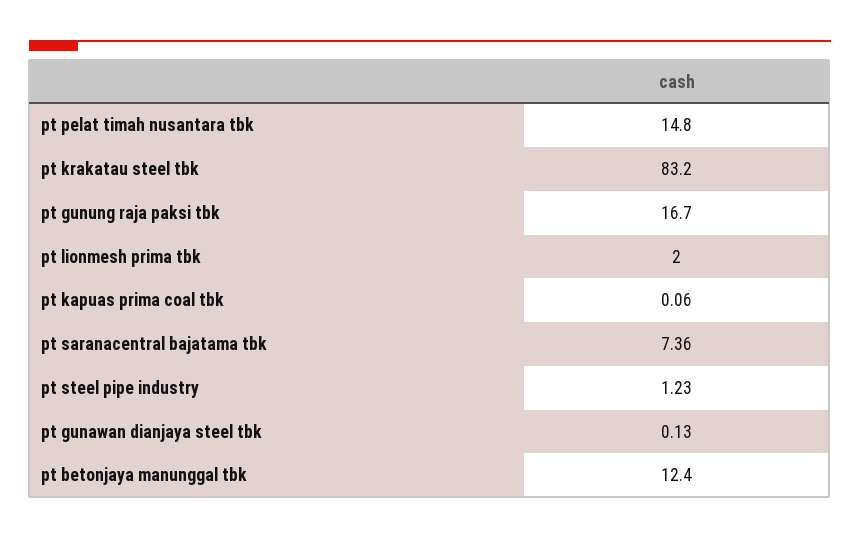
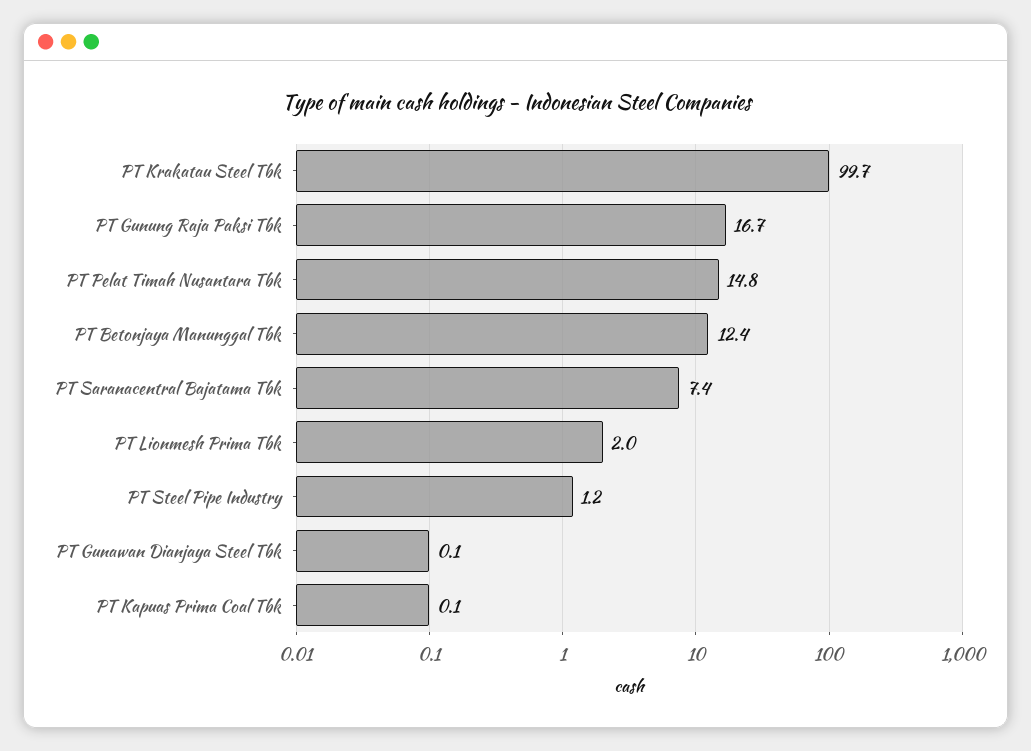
pt krakatau steel tbk: 83.2 -> 99.7

